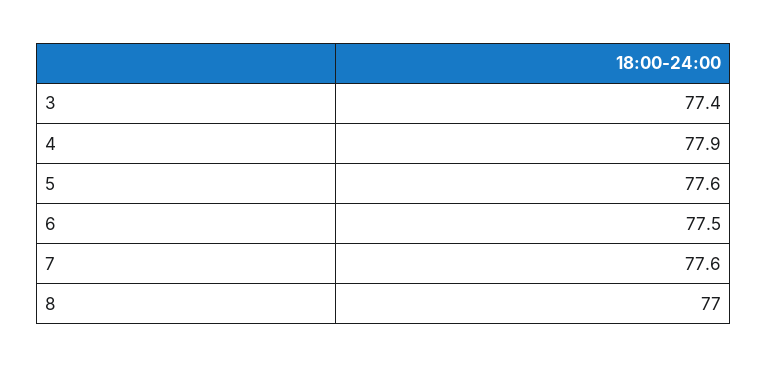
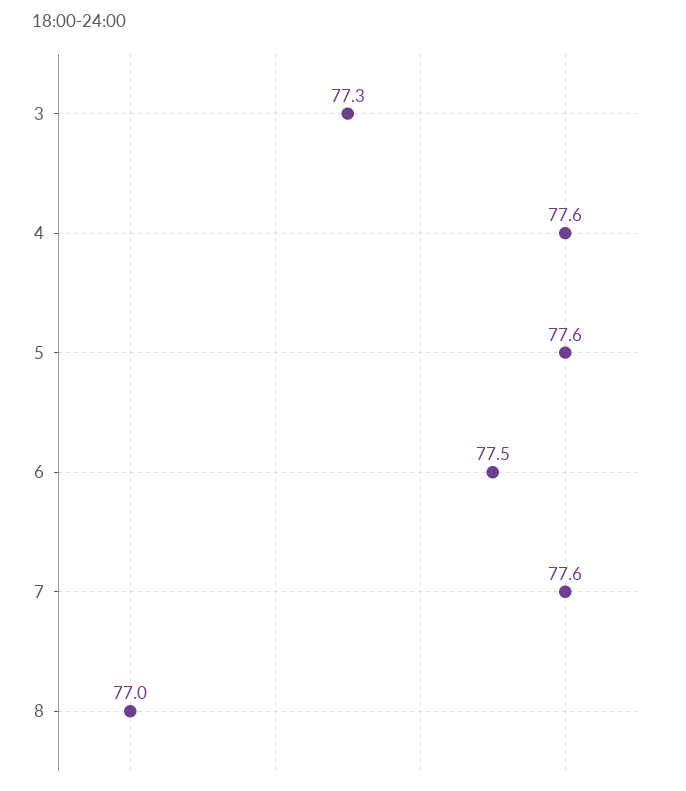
3: 77.4 -> 77.3
4: 77.9 -> 77.6

